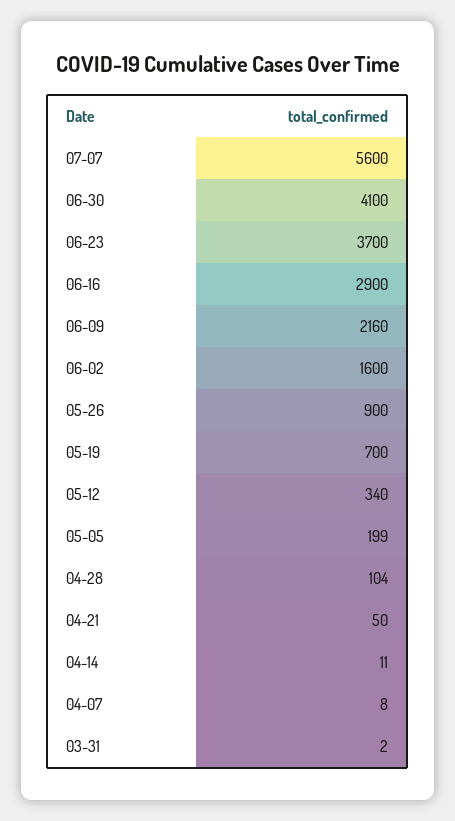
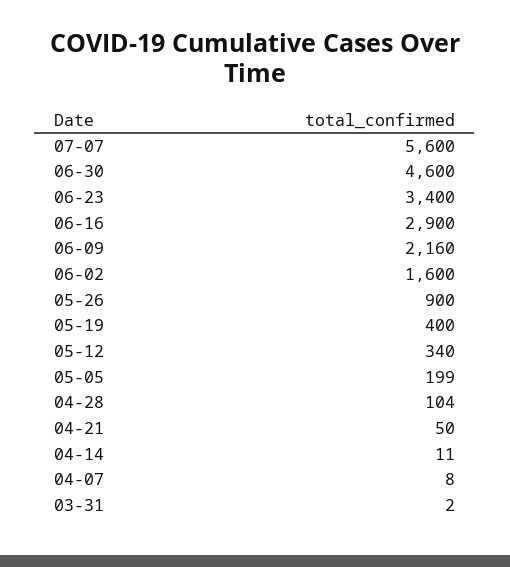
06-30: 4100 -> 4600
06-23: 3700 -> 3400
05-19: 700 -> 400

